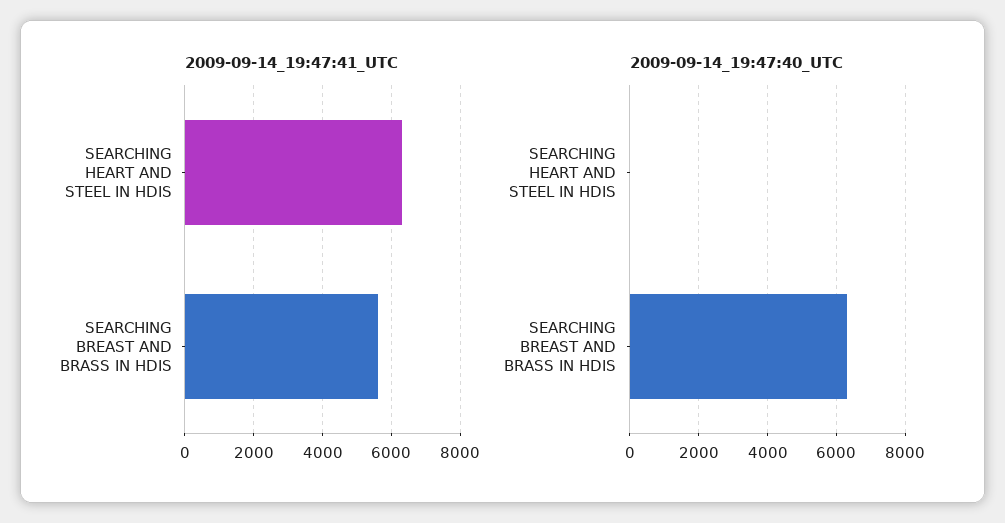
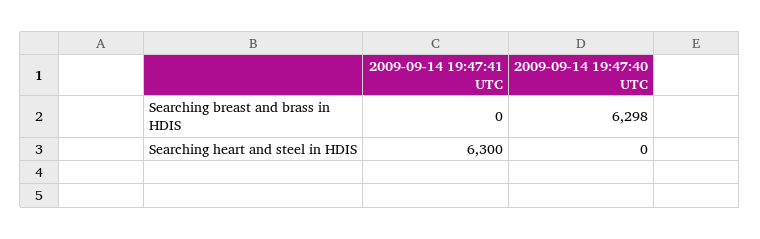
2009-09-14_19:47:41_UTC, SEARCHING BREAST AND BRASS IN HDIS: 5600 -> 0

